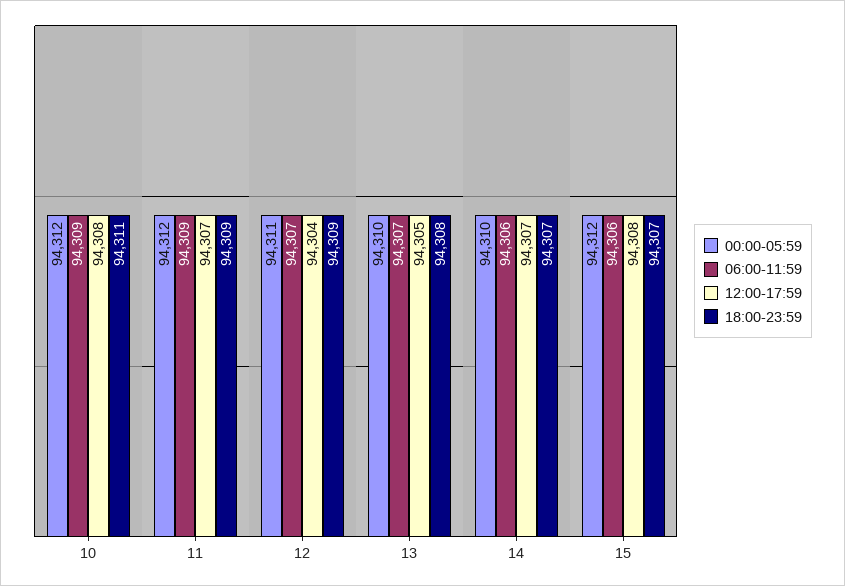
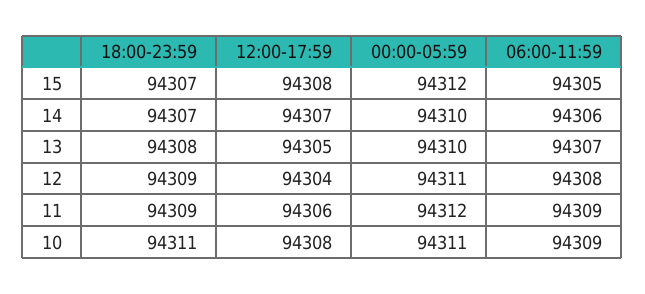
00:00-05:59, 10: 94312 -> 94311
12:00-17:59, 11: 94307 -> 94306
06:00-11:59, 12: 94307 -> 94308
06:00-11:59, 15: 94306 -> 94305

